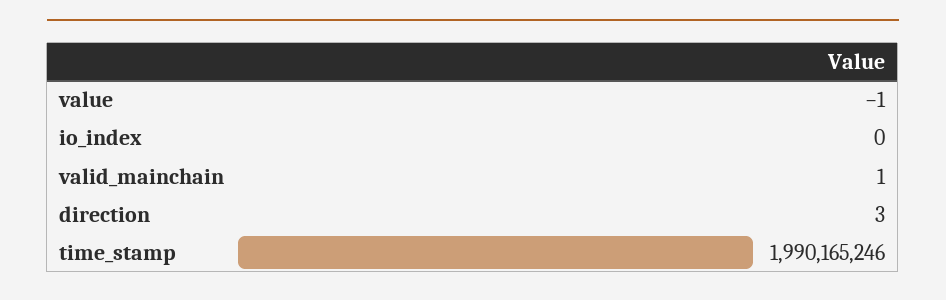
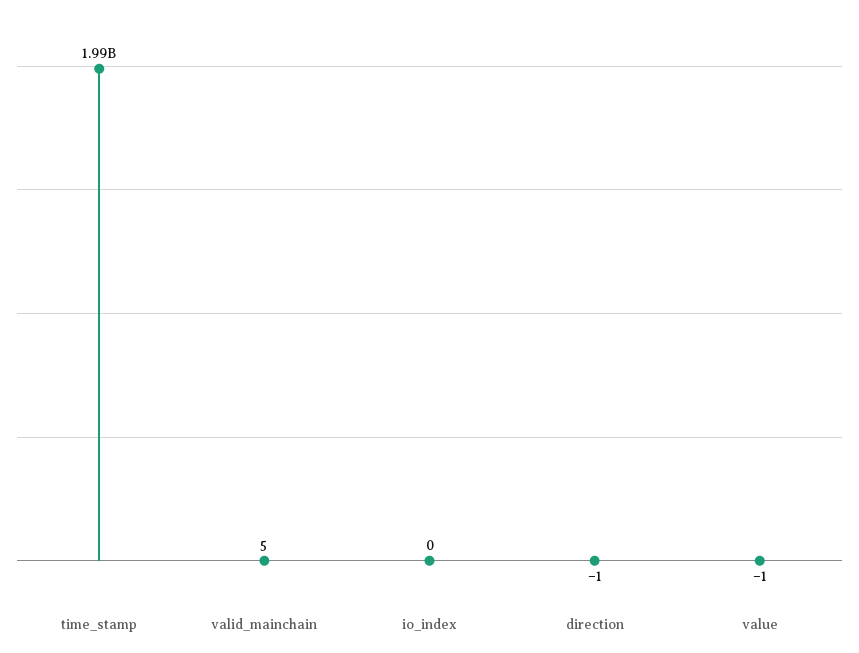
valid_mainchain: 1 -> 5
direction: 3 -> -1

